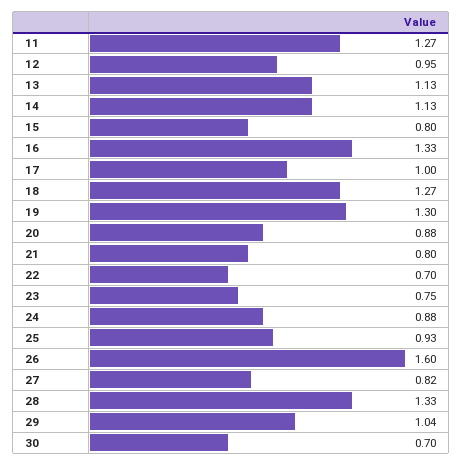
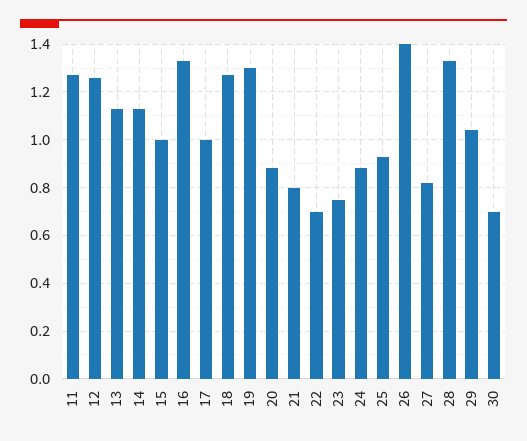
12: 0.95 -> 1.25
15: 0.8 -> 1
26: 1.6 -> 1.4

